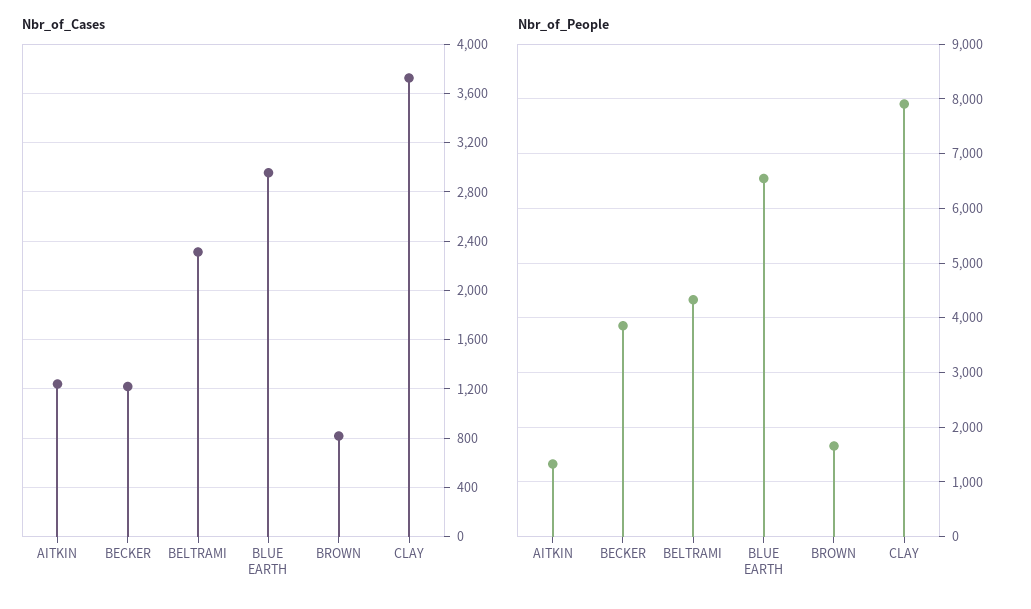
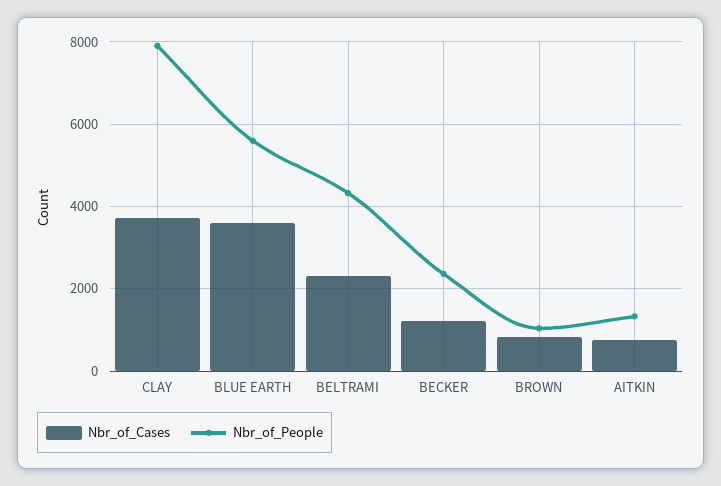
Nbr_of_Cases, AITKIN: 1250 -> 800
Nbr_of_Cases, BLUE EARTH: 2950 -> 3600
Nbr_of_People, BECKER: 3800 -> 2400
Nbr_of_People, BLUE EARTH: 6600 -> 5600
Nbr_of_People, BROWN: 1600 -> 1000

